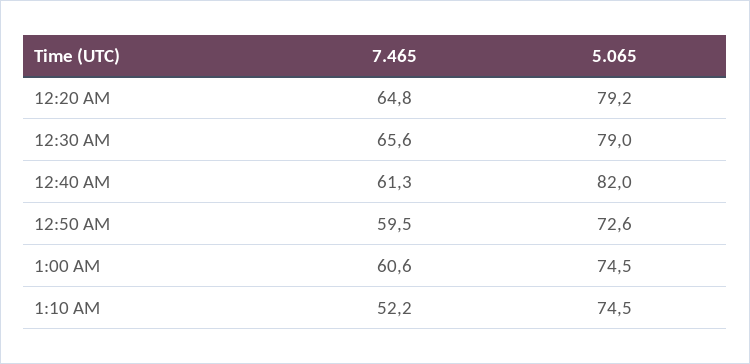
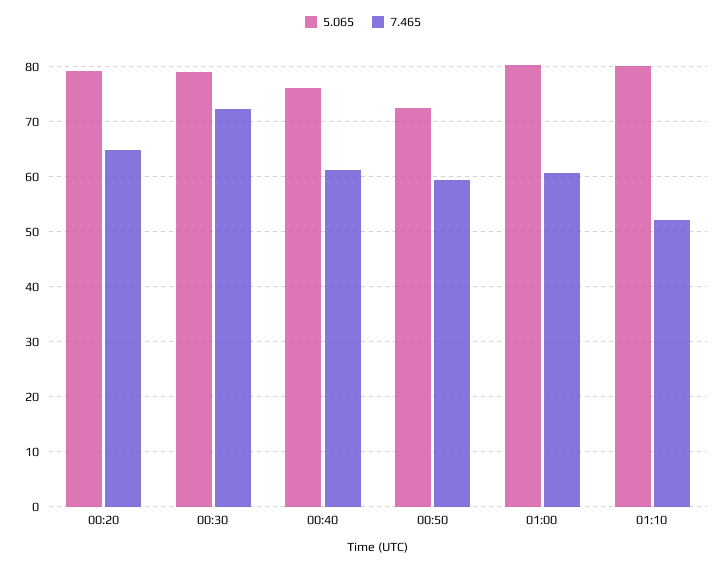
7.465, 12:30 AM: 65.6 -> 72
5.065, 12:40 AM: 82 -> 76
5.065, 1:00 AM: 74.5 -> 80
5.065, 1:10 AM: 74.5 -> 80

